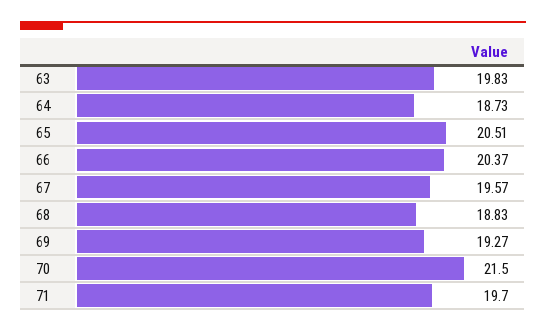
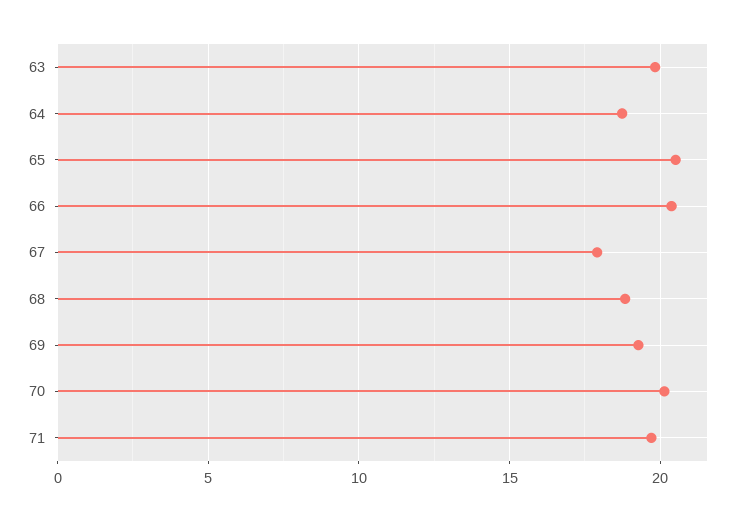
67: 19.57 -> 18
70: 21.5 -> 20

